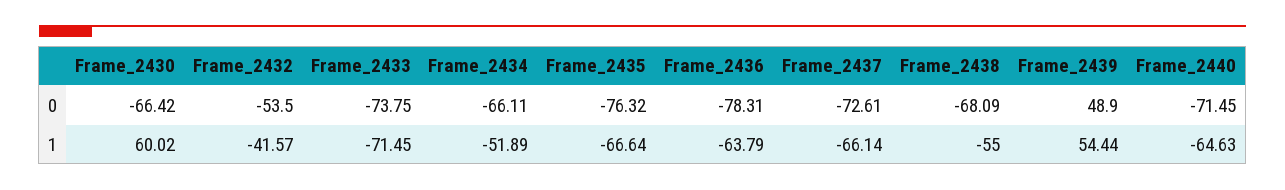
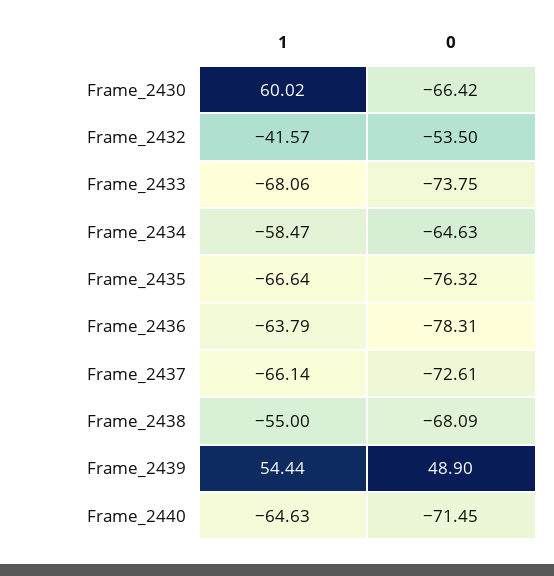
Frame_2434, 0: -66.11 -> -64.63
Frame_2433, 1: -71.45 -> -68.06
Frame_2434, 1: -51.89 -> -58.47

